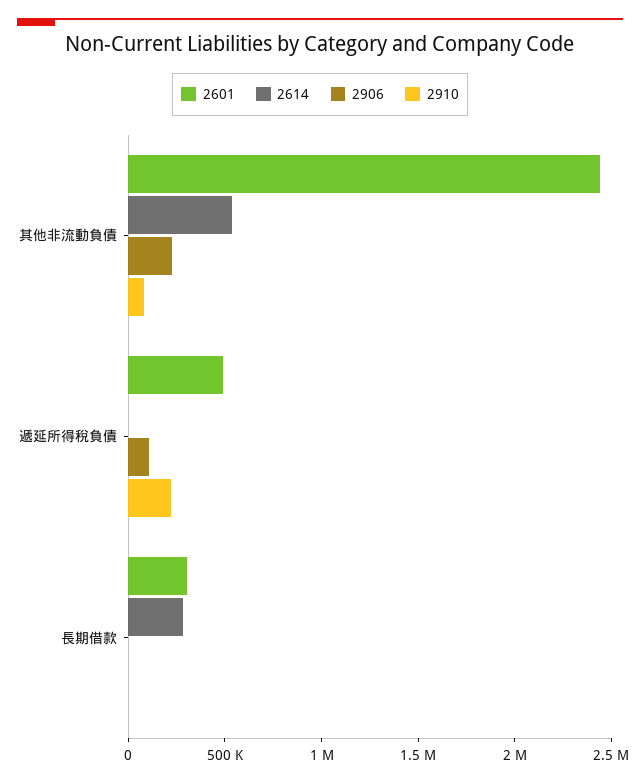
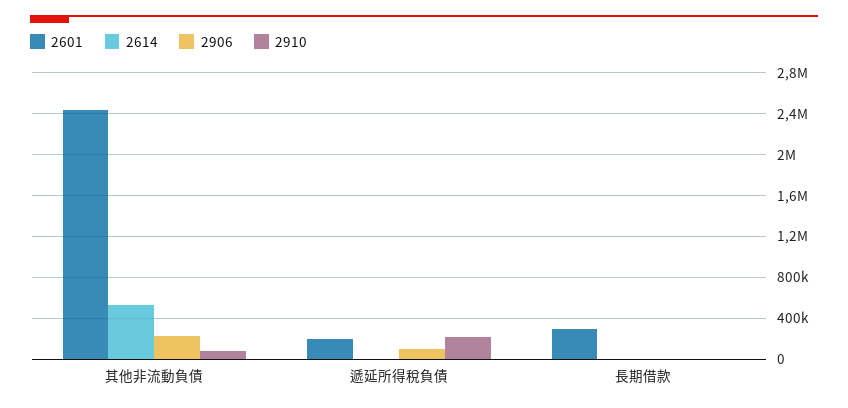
2601, 遞延所得稅負債: 500000 -> 200000
2614, 長期借款: 300000 -> 0

